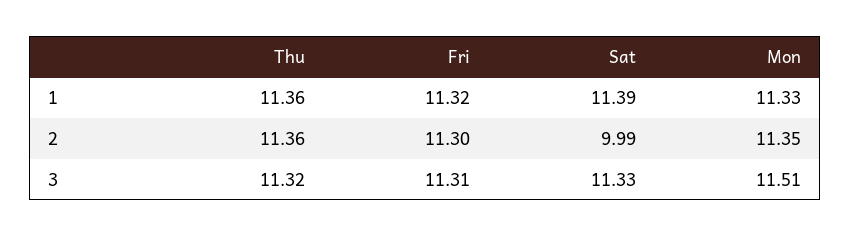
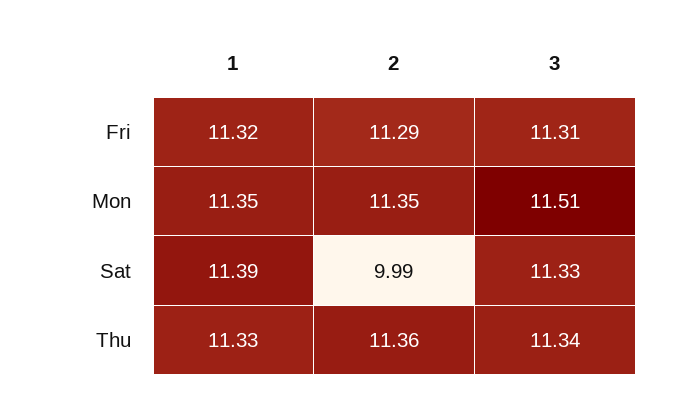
Thu, 1: 11.36 -> 11.33
Mon, 1: 11.33 -> 11.35
Fri, 2: 11.3 -> 11.29
Thu, 3: 11.32 -> 11.34

